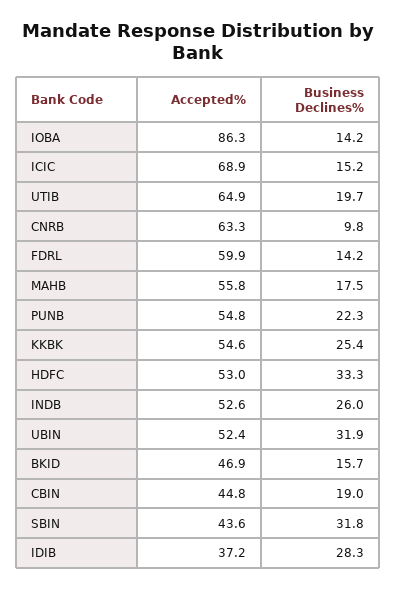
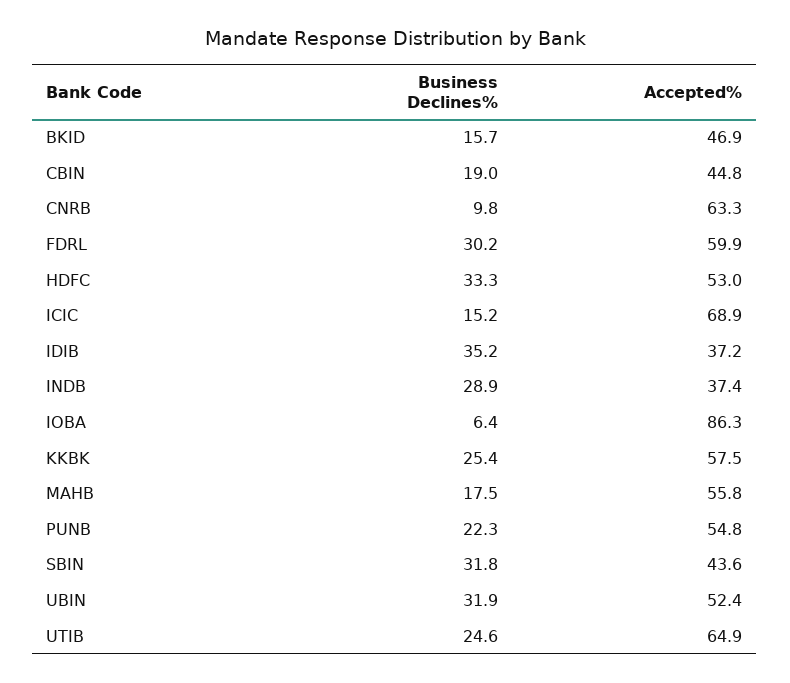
Business Declines%, IOBA: 14.2 -> 6.4
Business Declines%, UTIB: 19.7 -> 24.6
Business Declines%, FDRL: 14.2 -> 30.2
Accepted%, KKBK: 54.6 -> 57.5
Accepted%, INDB: 52.6 -> 37.4
Business Declines%, INDB: 26 -> 28.9
Business Declines%, IDIB: 28.3 -> 35.2

